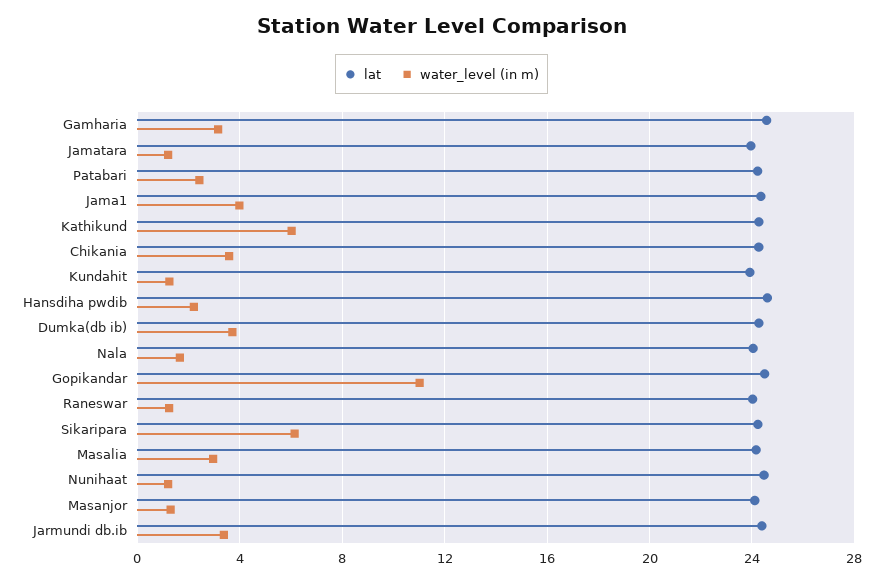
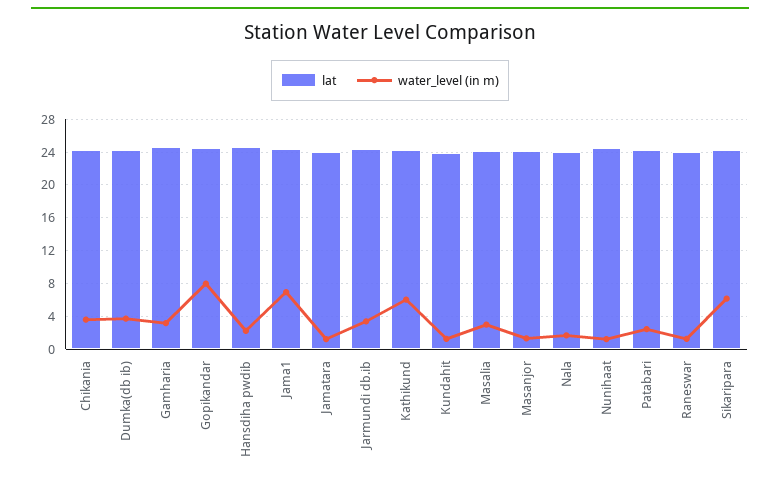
water_level (in m), Jama1: 4 -> 7
water_level (in m), Gopikandar: 11 -> 8

